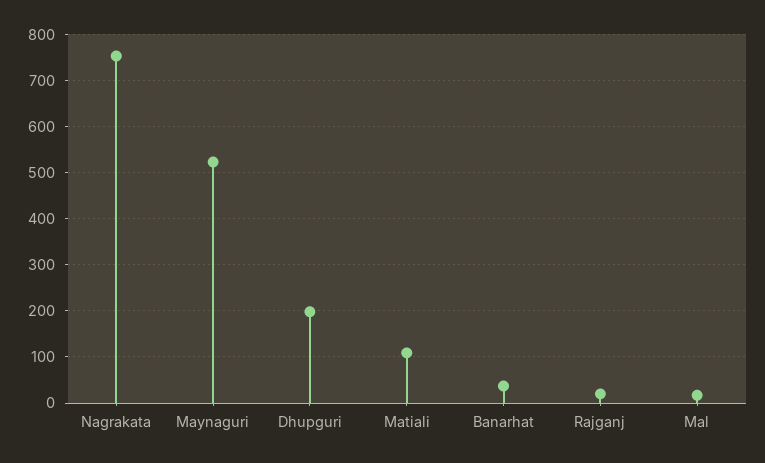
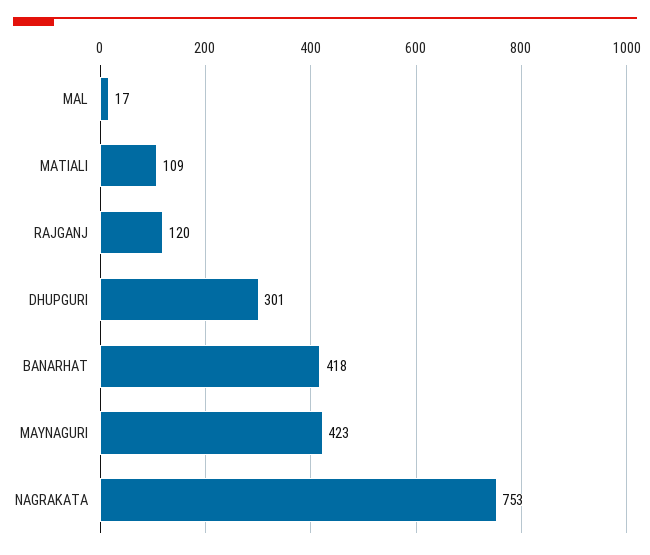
Maynaguri: 520 -> 423
Dhupguri: 200 -> 301
Banarhat: 40 -> 418
Rajganj: 20 -> 120

